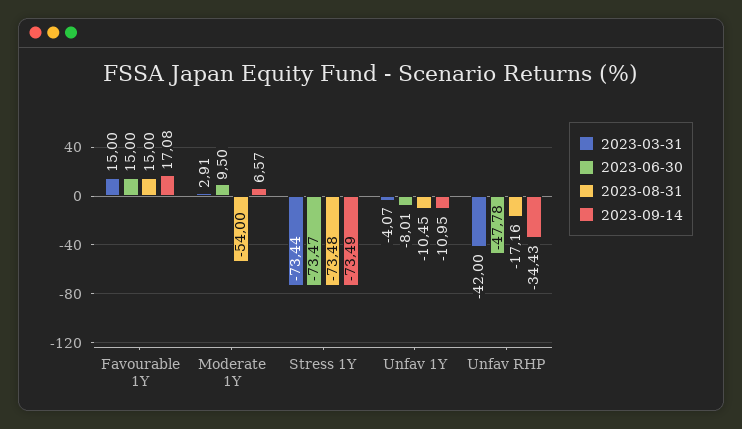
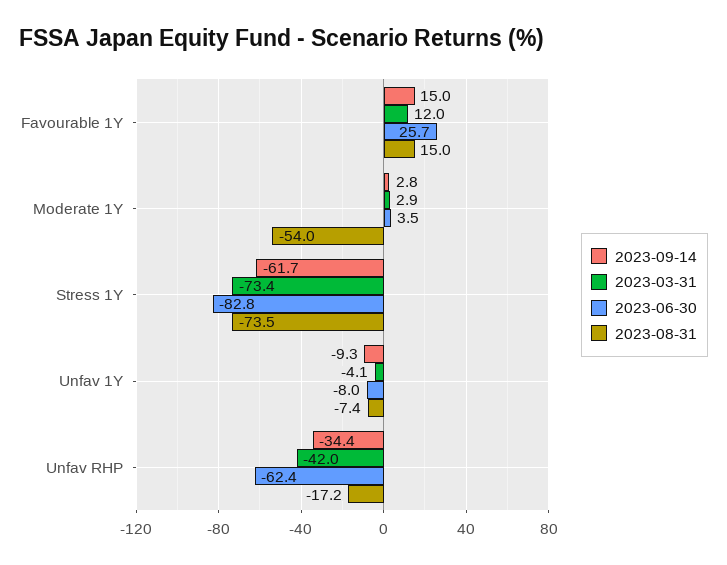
2023-03-31, Favourable 1Y: 15 -> 12
2023-06-30, Favourable 1Y: 15 -> 25.7
2023-09-14, Favourable 1Y: 17.08 -> 15
2023-06-30, Moderate 1Y: 9.5 -> 3.5
2023-09-14, Moderate 1Y: 6.57 -> 2.8
2023-06-30, Stress 1Y: -73.47 -> -82.8
2023-09-14, Stress 1Y: -73.49 -> -61.7
2023-08-31, Unfav 1Y: -10.45 -> -7.4
2023-09-14, Unfav 1Y: -10.95 -> -9.3
2023-06-30, Unfav RHP: -47.78 -> -62.4

